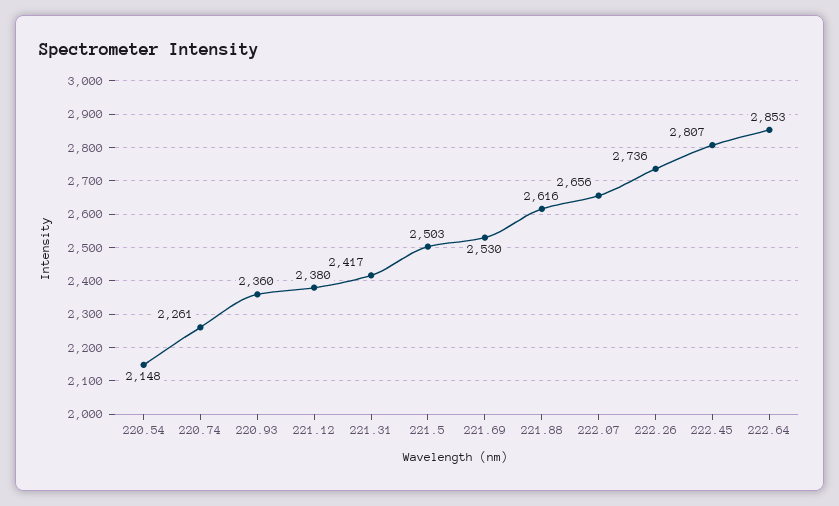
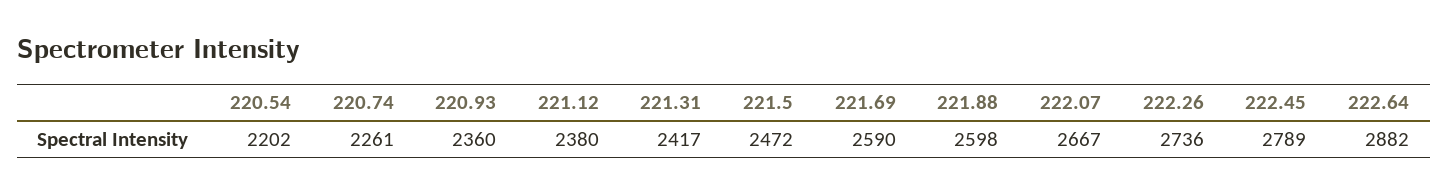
220.54: 2148 -> 2202
221.5: 2503 -> 2472
221.69: 2530 -> 2590
221.88: 2616 -> 2598
222.07: 2656 -> 2667
222.45: 2807 -> 2789
222.64: 2853 -> 2882

